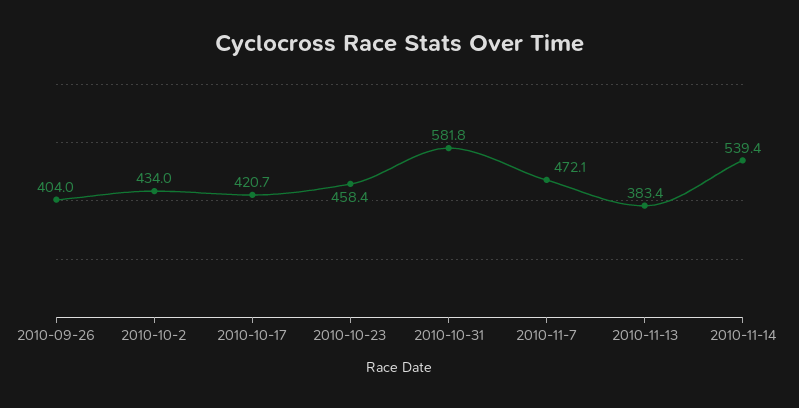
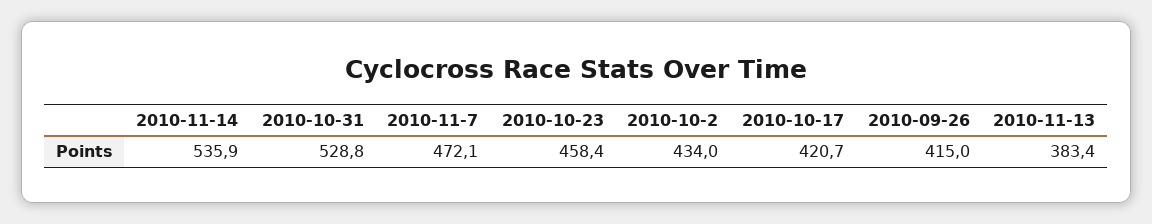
2010-09-26: 404 -> 415
2010-10-31: 581.8 -> 528.8
2010-11-14: 539.4 -> 535.9

